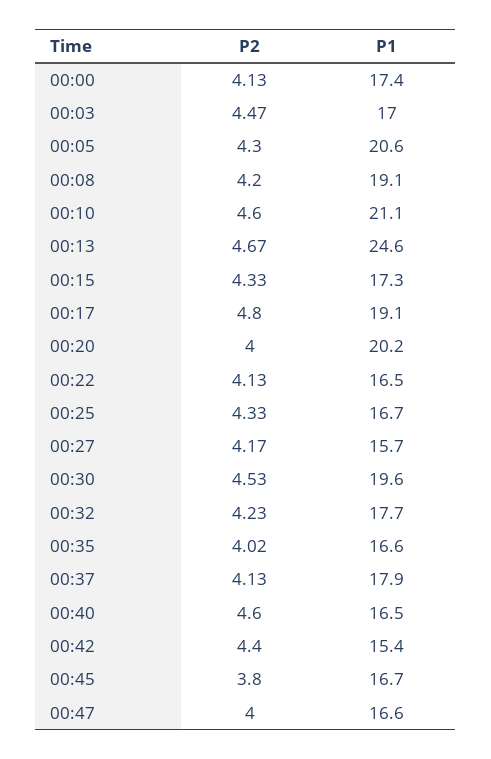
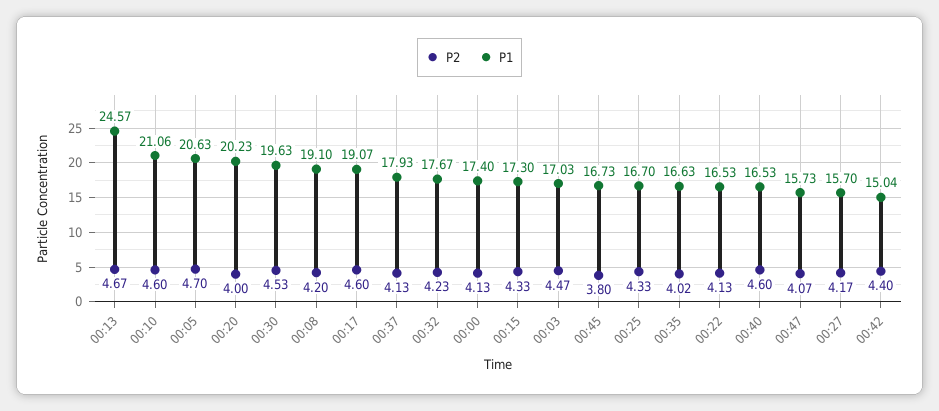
P2, 00:05: 4.3 -> 4.7
P2, 00:17: 4.8 -> 4.6
P1, 00:42: 15.4 -> 15.04
P2, 00:47: 4 -> 4.07
P1, 00:47: 16.6 -> 15.73

